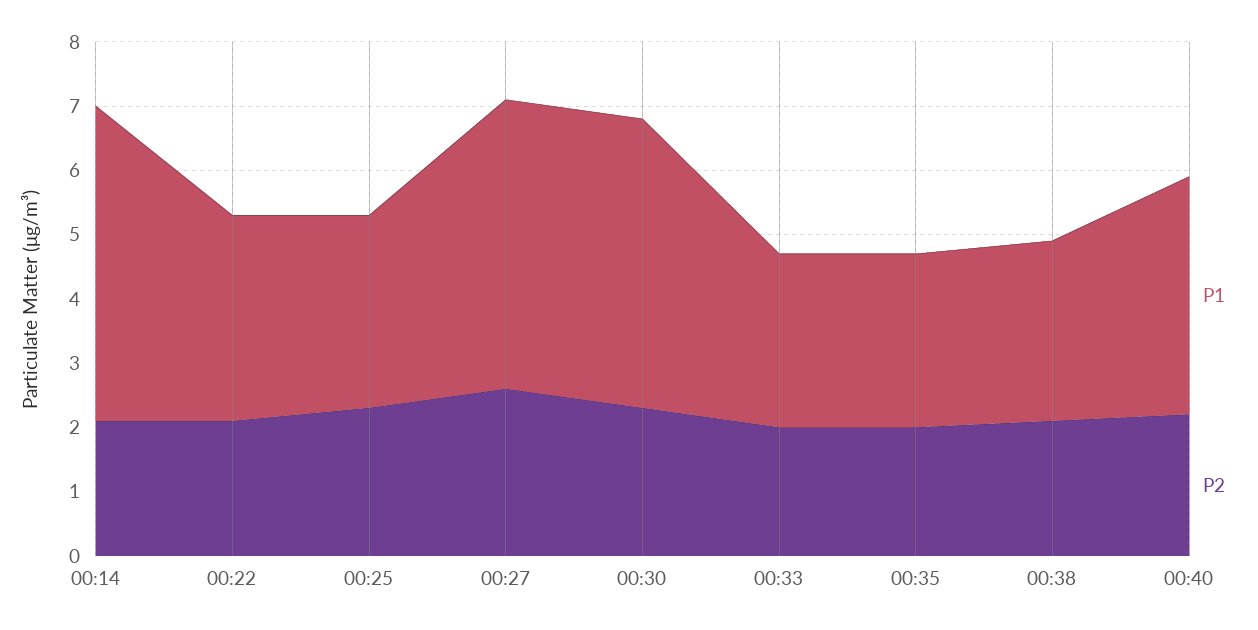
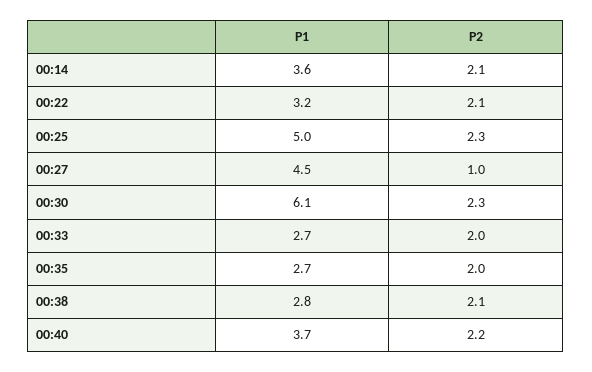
P1, 00:14: 5 -> 3.6
P1, 00:25: 3 -> 5
P2, 00:27: 2.5 -> 1
P1, 00:30: 4.5 -> 6.1

